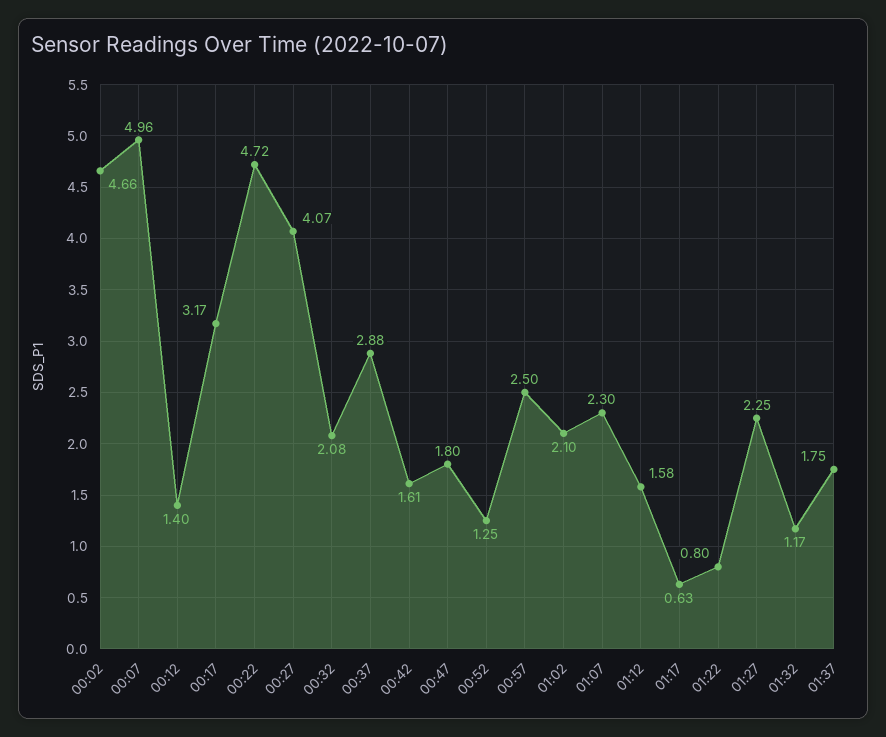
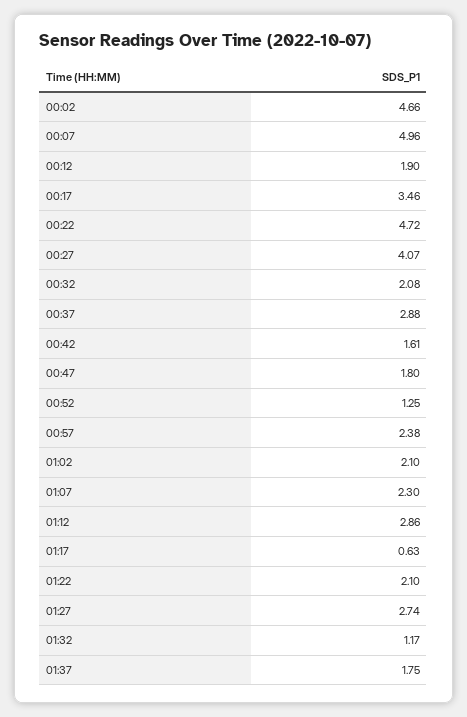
00:12: 1.4 -> 1.9
00:17: 3.17 -> 3.46
00:57: 2.5 -> 2.38
01:12: 1.58 -> 2.86
01:22: 0.8 -> 2.1
01:27: 2.25 -> 2.74

